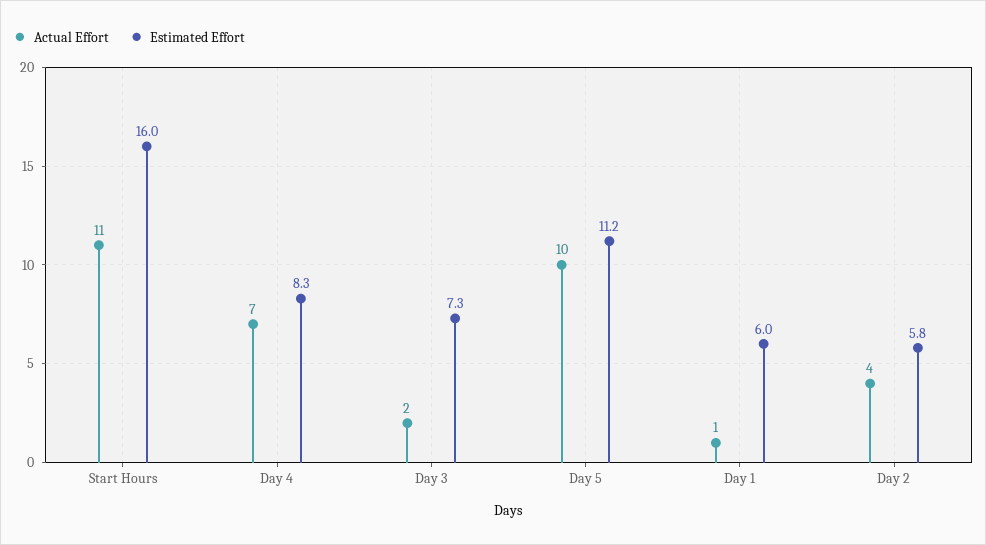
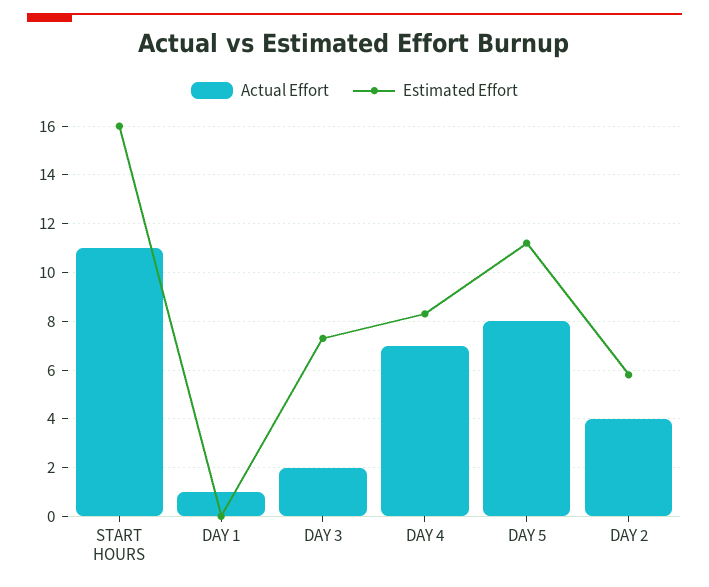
Actual Effort, Day 5: 10 -> 8
Estimated Effort, Day 1: 6 -> 0

